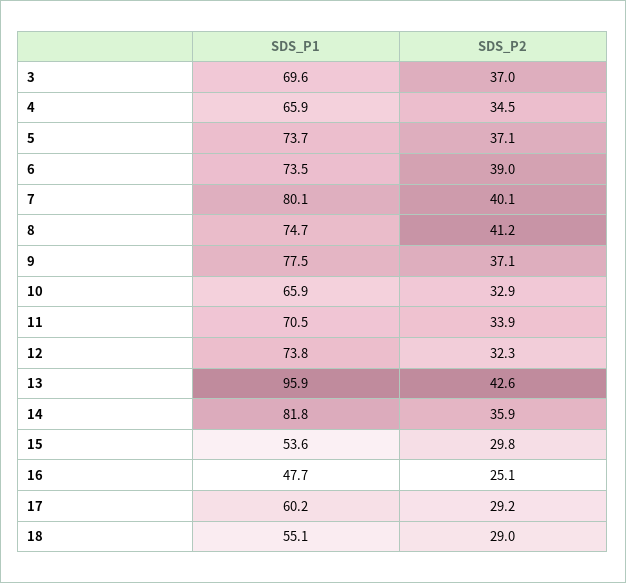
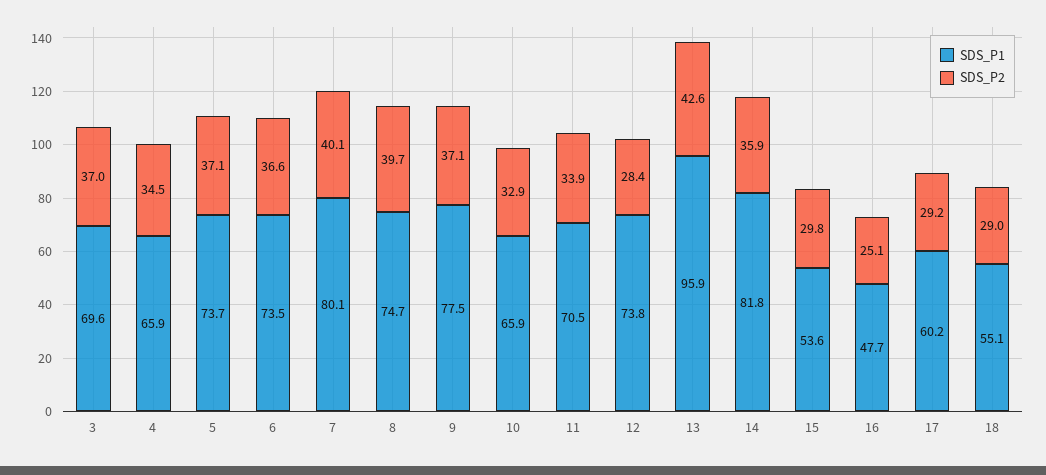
SDS_P2, 6: 39 -> 36.6
SDS_P2, 8: 41.2 -> 39.7
SDS_P2, 12: 32.3 -> 28.4

